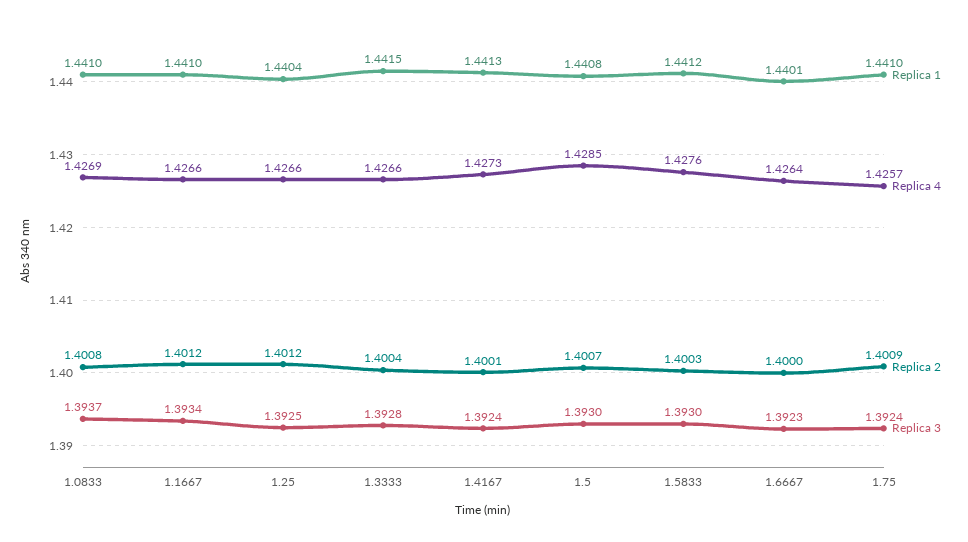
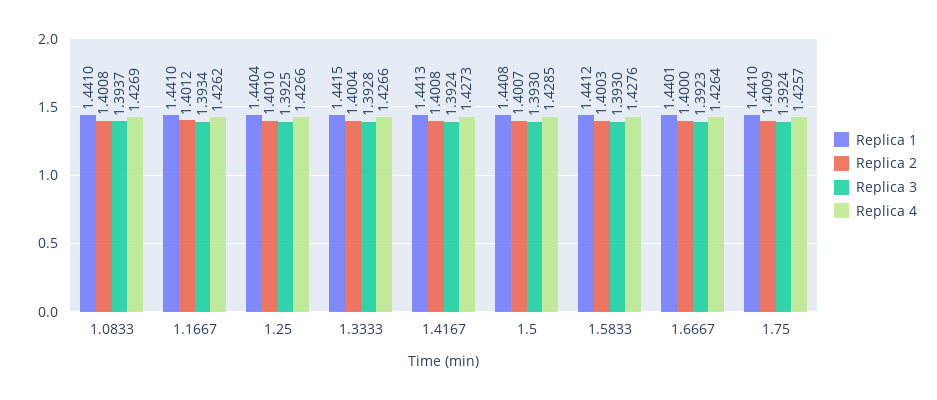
Replica 4, 1.1667: 1.4266 -> 1.4262
Replica 2, 1.25: 1.4012 -> 1.401
Replica 2, 1.4167: 1.4001 -> 1.4008

